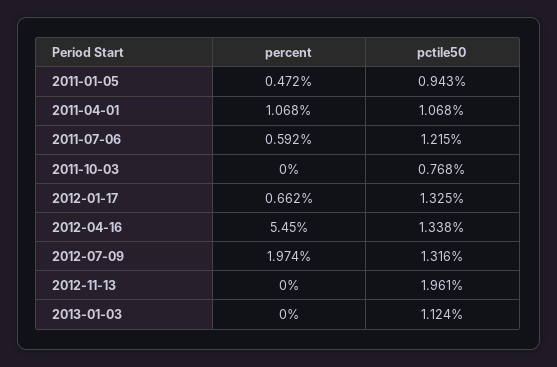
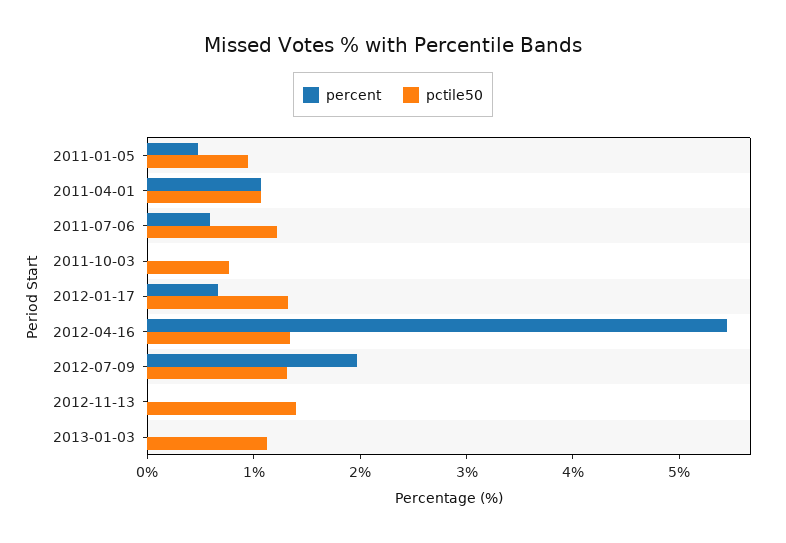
pctile50, 2012-11-13: 1.961 -> 1.4

